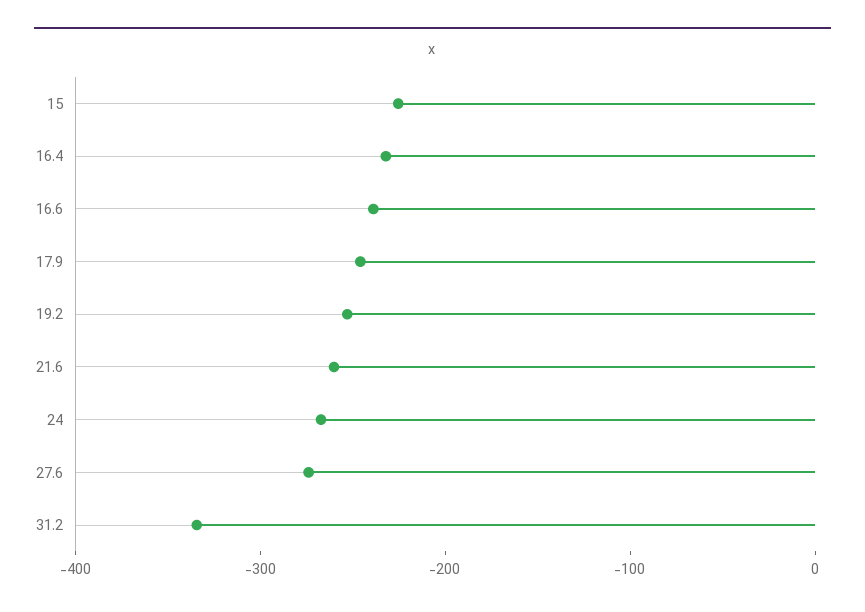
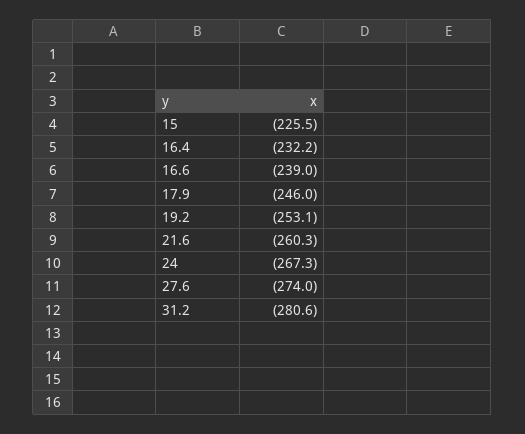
31.2: -340 -> -280.6

